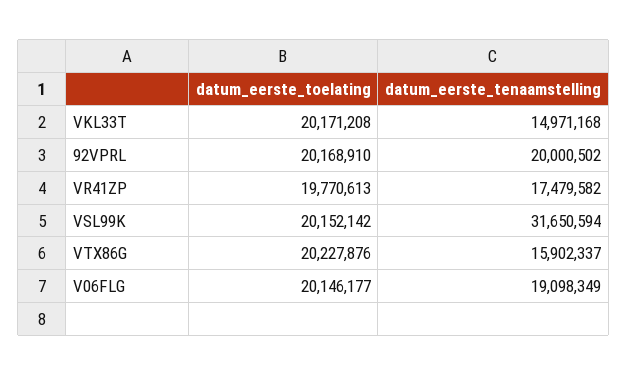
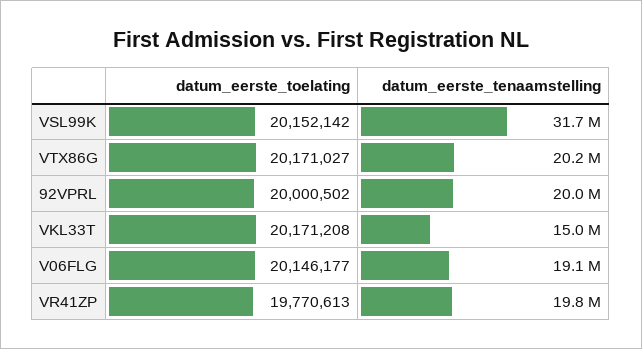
datum_eerste_toelating, 92VPRL: 20168910 -> 20000502
datum_eerste_tenaamstelling, VR41ZP: 17479582 -> 19800000
datum_eerste_toelating, VTX86G: 20227876 -> 20171027
datum_eerste_tenaamstelling, VTX86G: 15902337 -> 20200000

